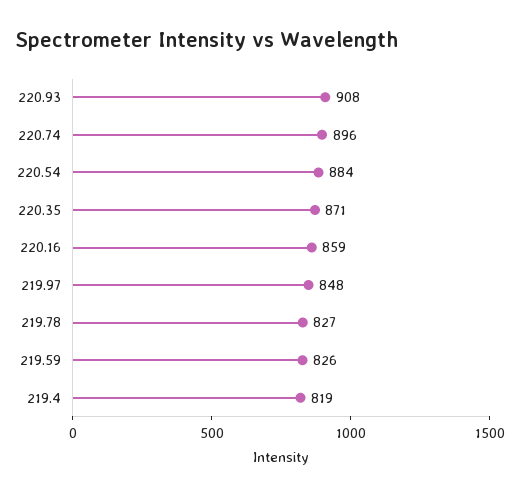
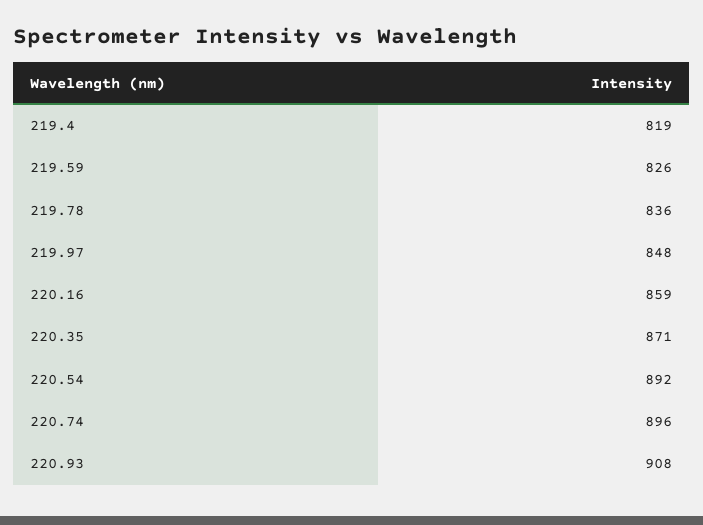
220.54: 884 -> 892
219.78: 827 -> 836

